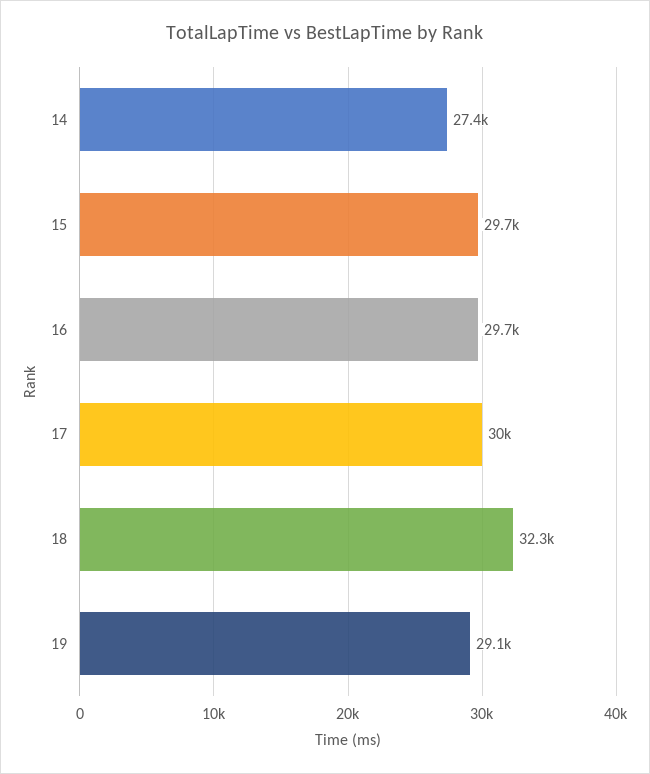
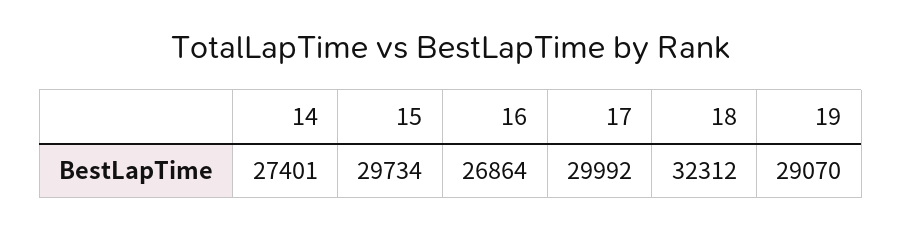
16: 29700 -> 26864

